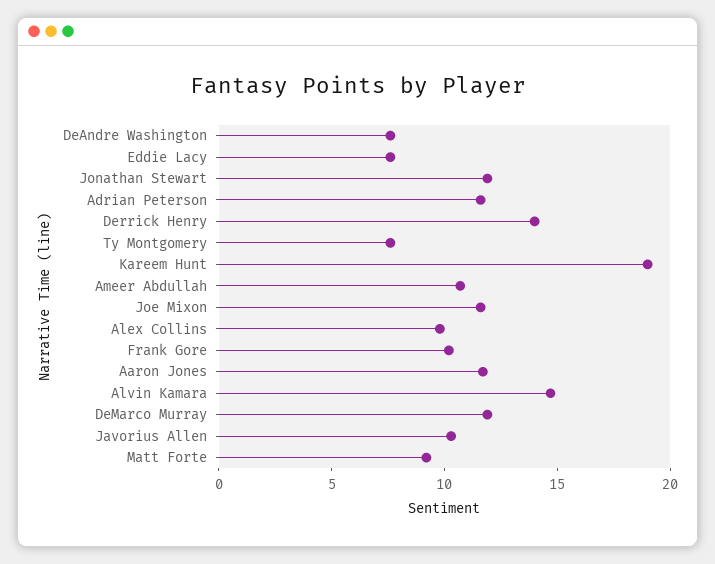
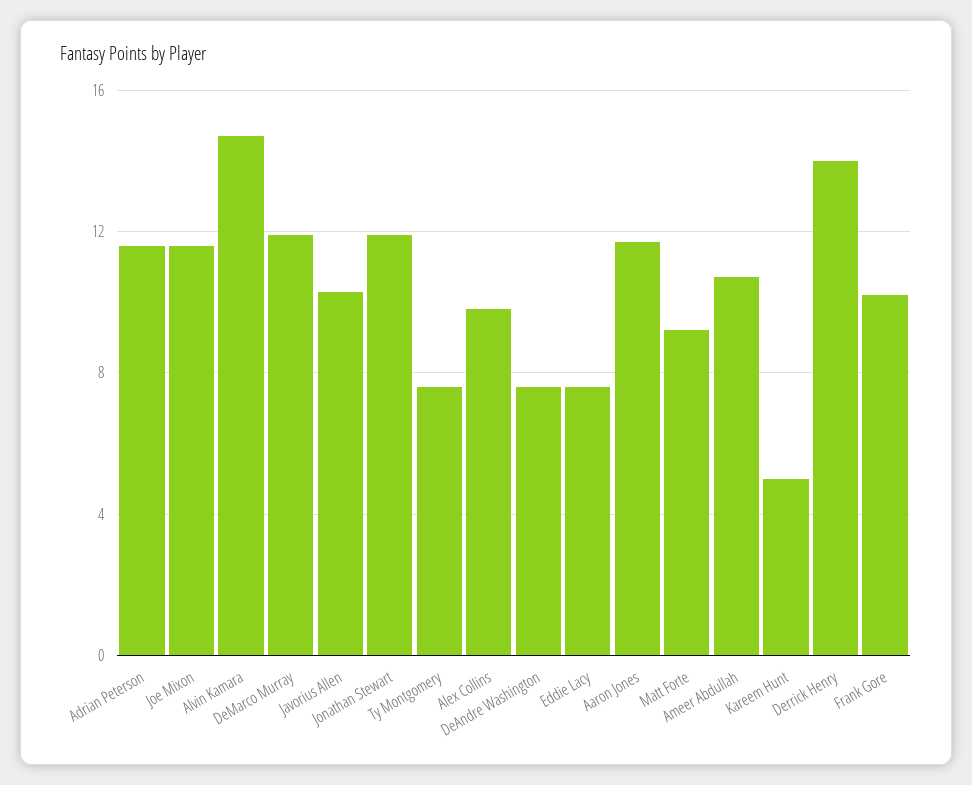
Kareem Hunt: 19 -> 5

